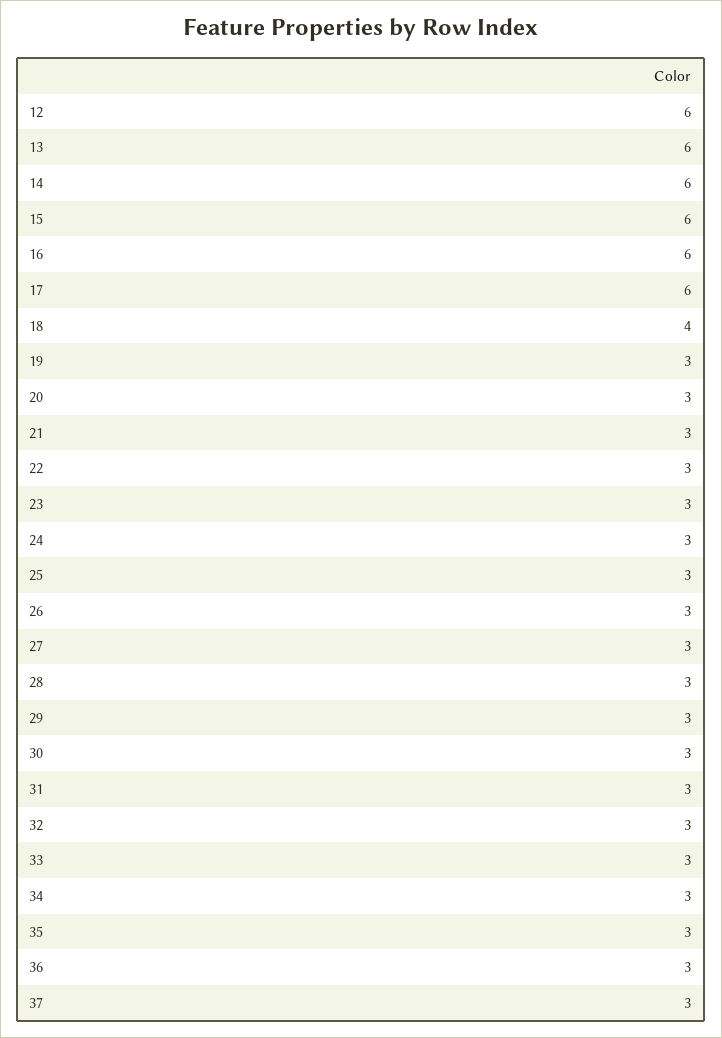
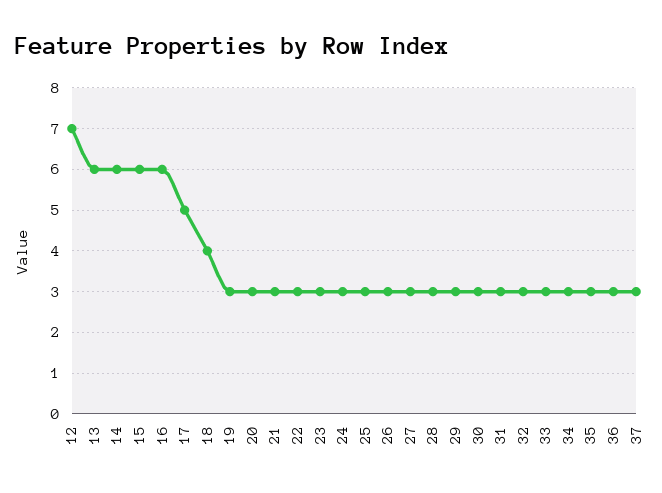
12: 6 -> 7
17: 6 -> 5

